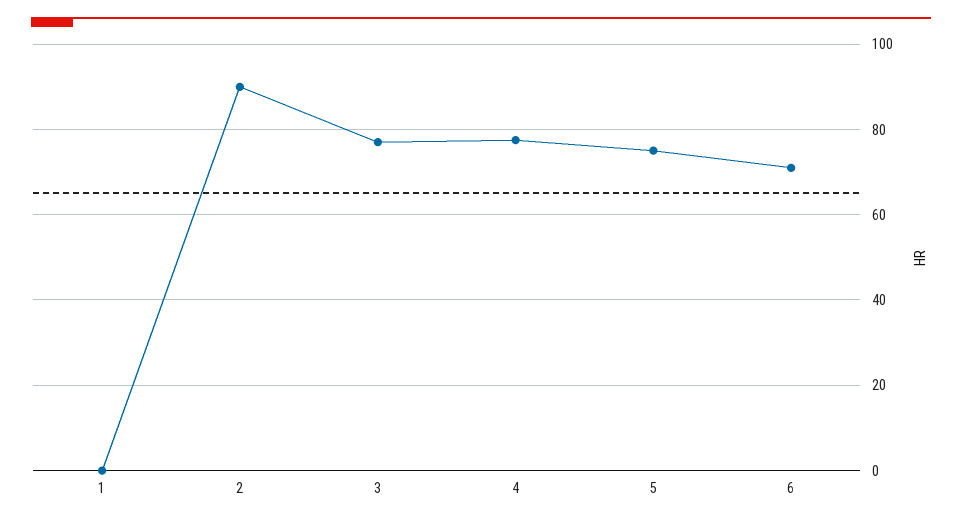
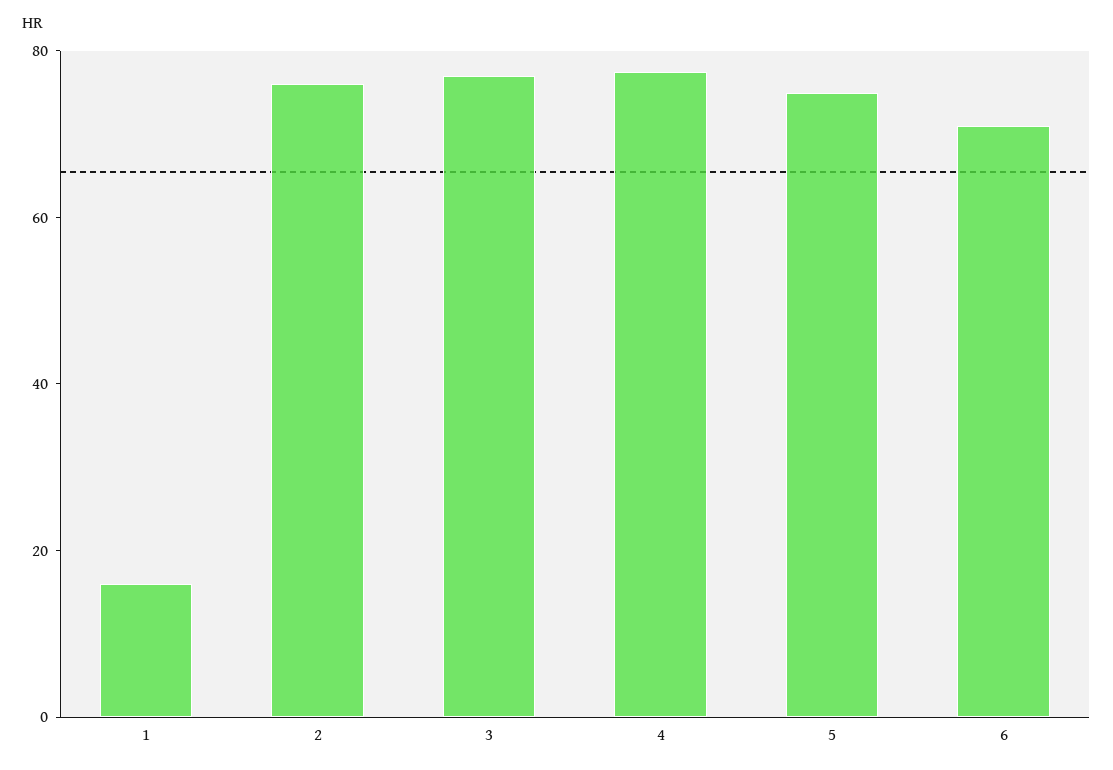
1: 0 -> 15
2: 90 -> 75

